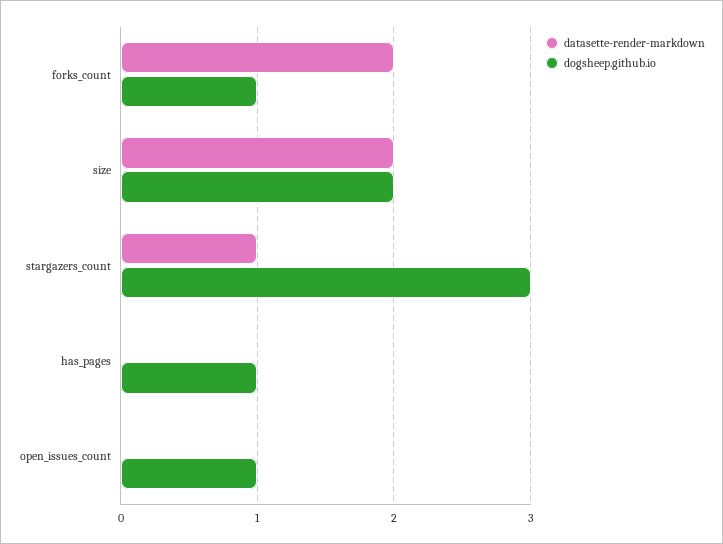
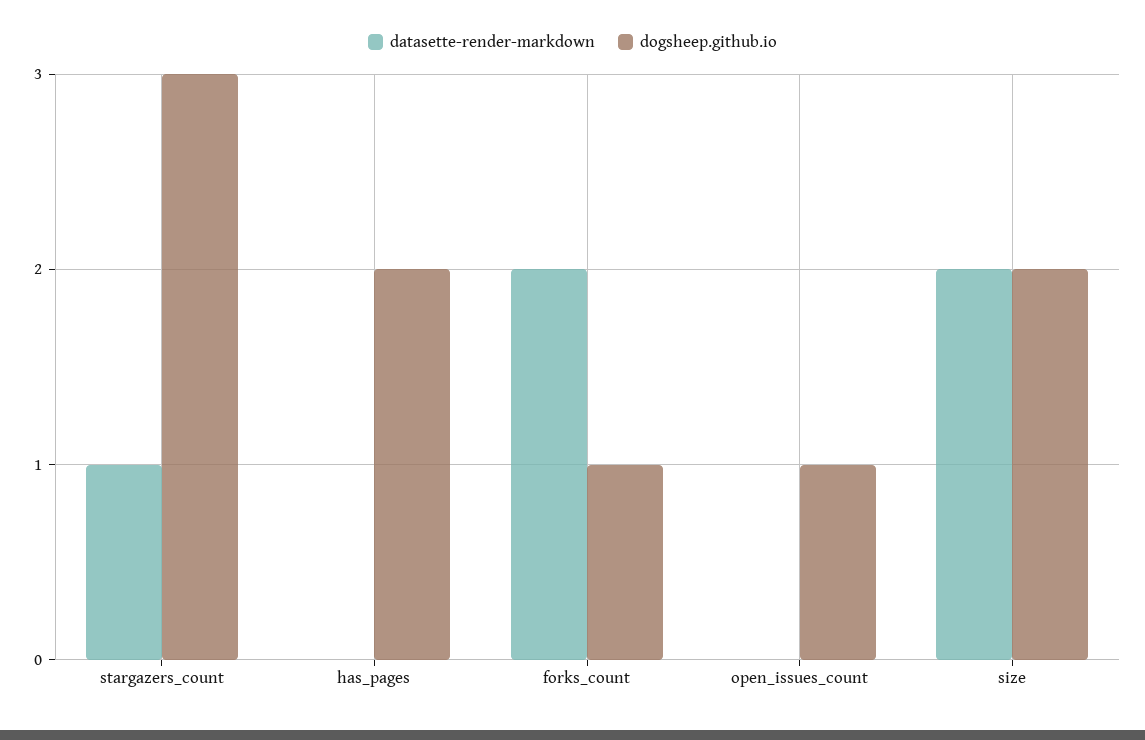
dogsheep.github.io, has_pages: 1 -> 2

